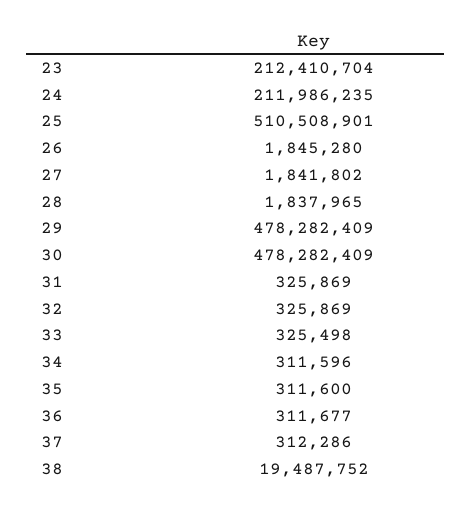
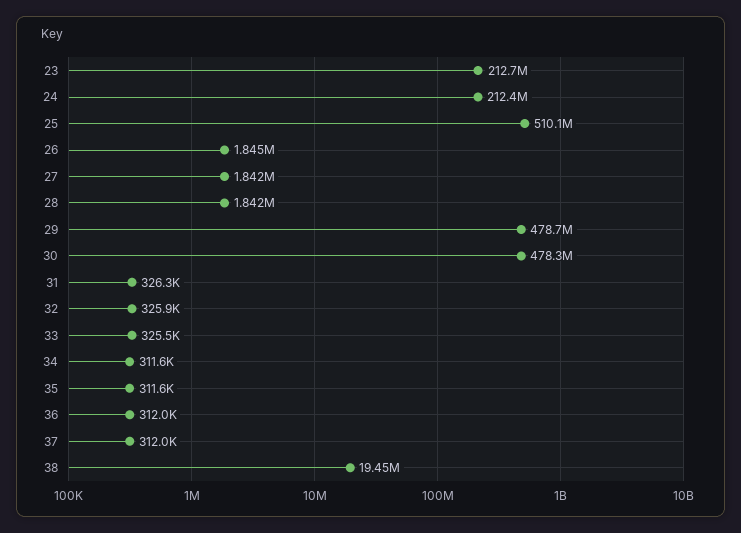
23: 212410704 -> 212700000
24: 211986235 -> 212400000
25: 510508901 -> 510100000
28: 1837965 -> 1842000
29: 478282409 -> 478700000
31: 325869 -> 326300
36: 311677 -> 312000
37: 312286 -> 312000
38: 19487752 -> 19450000

